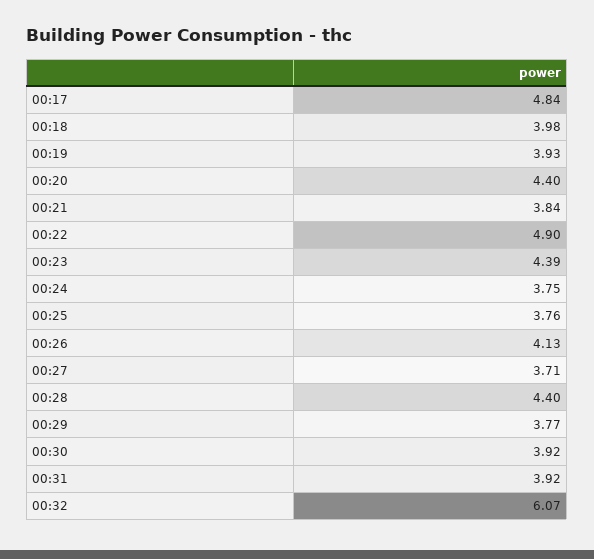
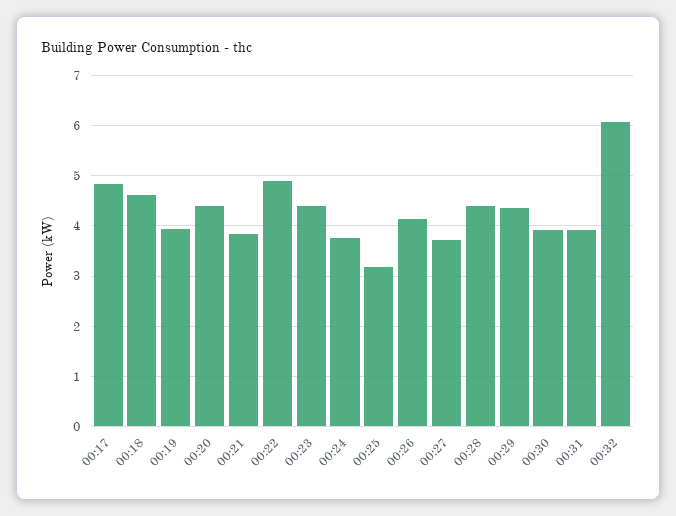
00:18: 3.98 -> 4.6
00:25: 3.76 -> 3.2
00:29: 3.77 -> 4.4

